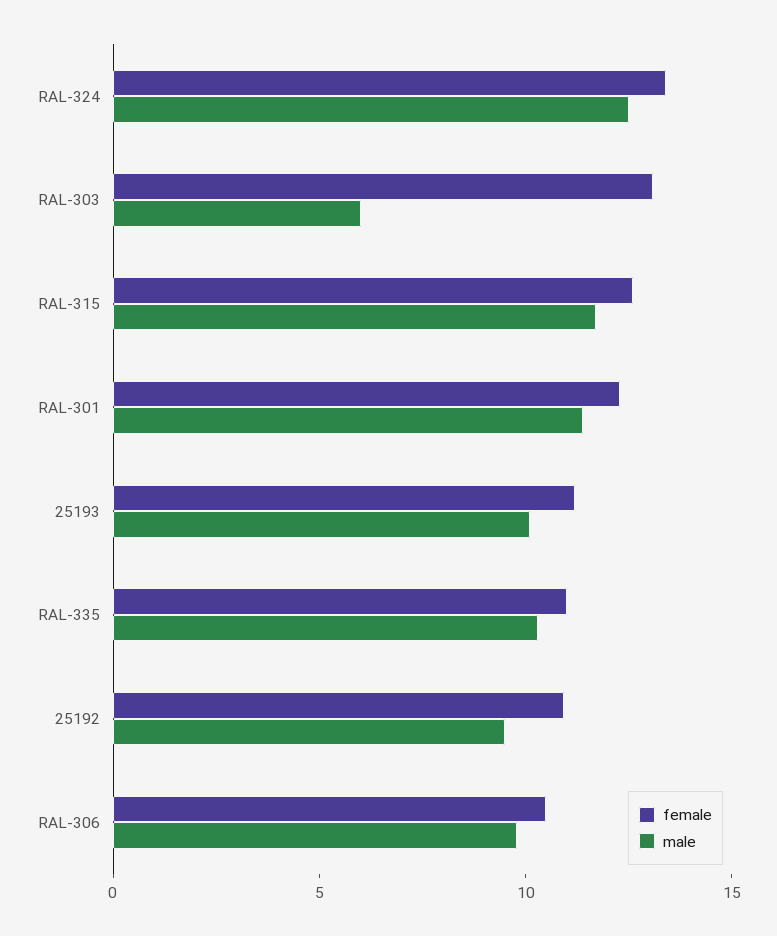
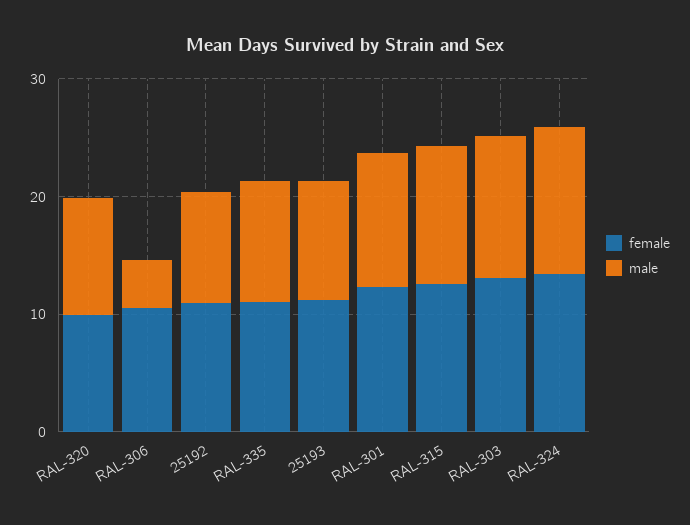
male, RAL-303: 6 -> 12
male, RAL-306: 10 -> 4
female, RAL-320: none -> 10
male, RAL-320: none -> 10

